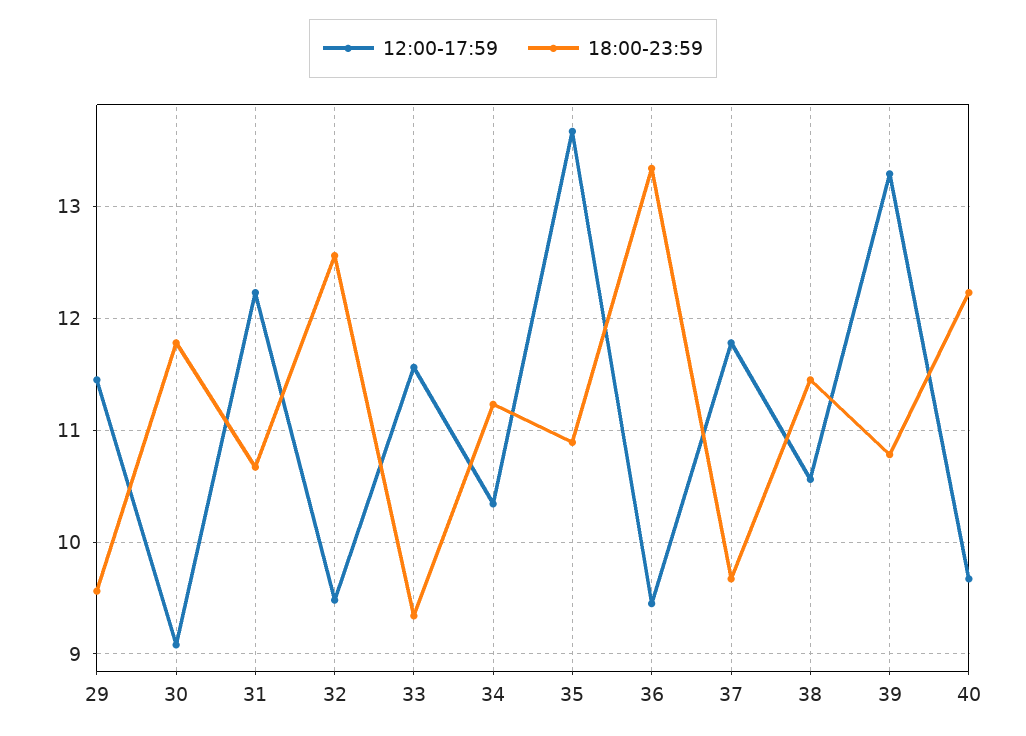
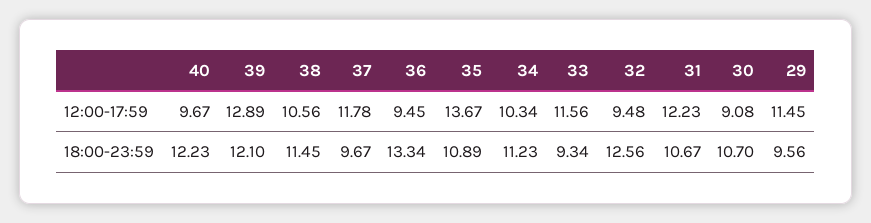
18:00-23:59, 30: 11.8 -> 10.7
12:00-17:59, 39: 13.3 -> 12.89
18:00-23:59, 39: 10.8 -> 12.1

